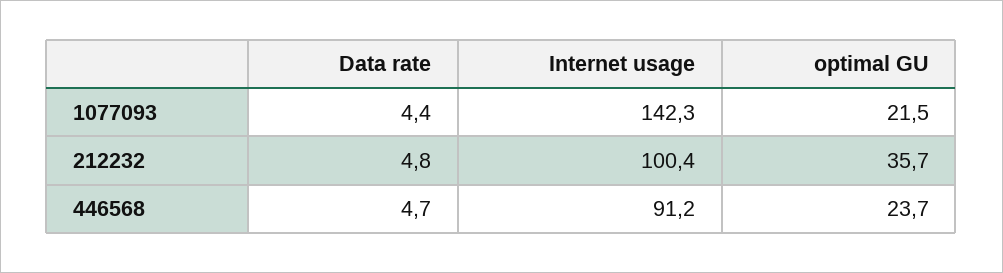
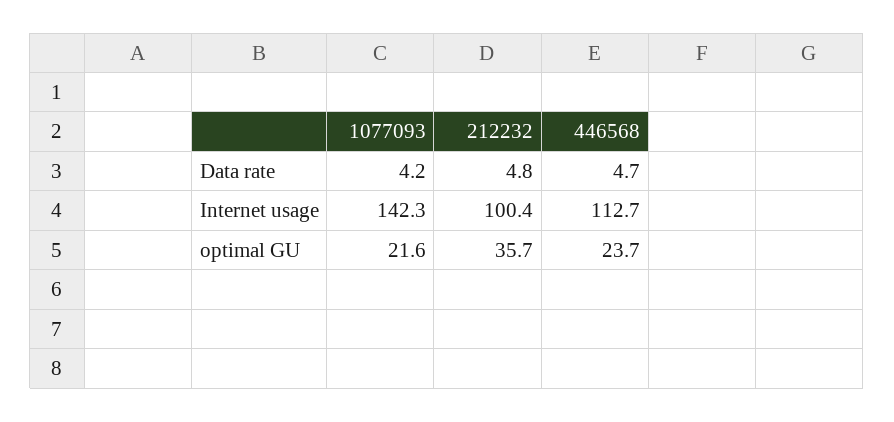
Data rate, 1077093: 4.4 -> 4.2
optimal GU, 1077093: 21.5 -> 21.6
Internet usage, 446568: 91.2 -> 112.7

